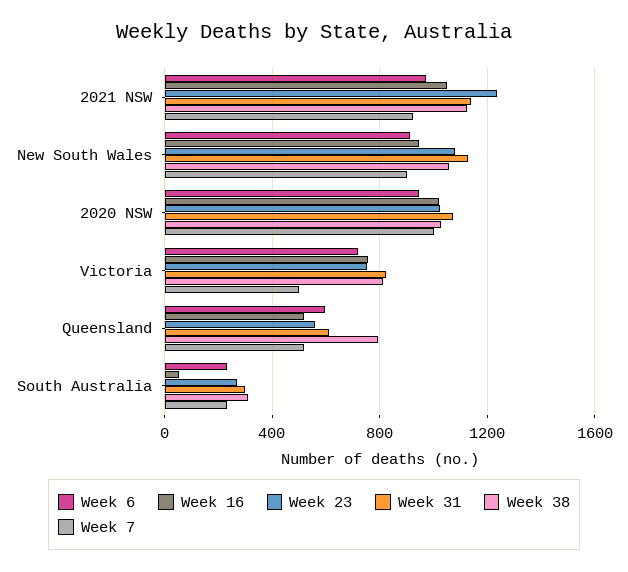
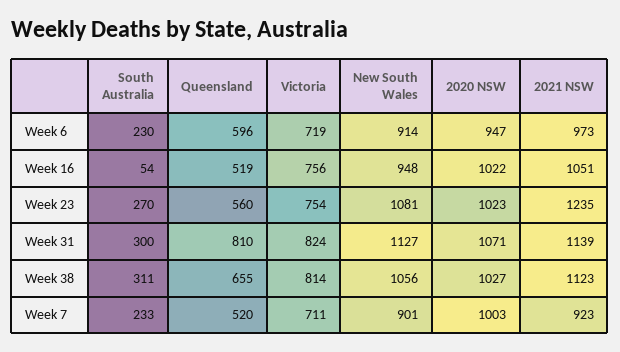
Week 7, Victoria: 500 -> 711
Week 31, Queensland: 600 -> 810
Week 38, Queensland: 800 -> 655

